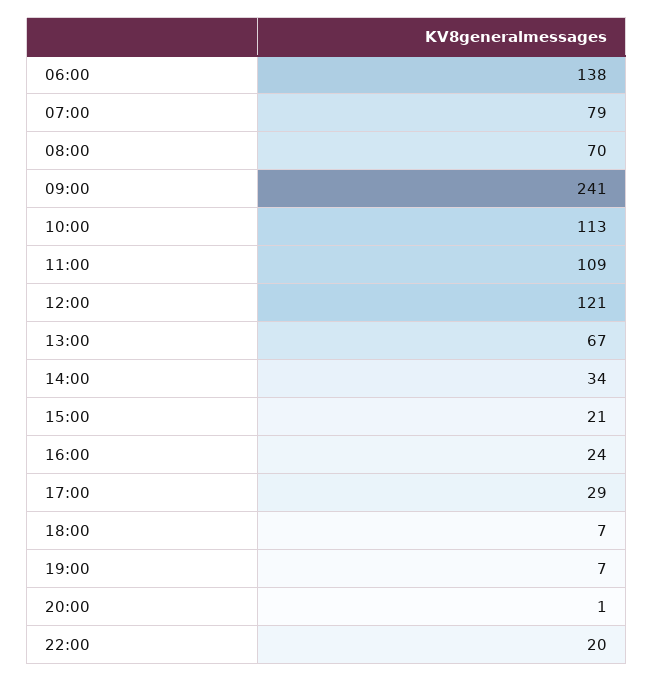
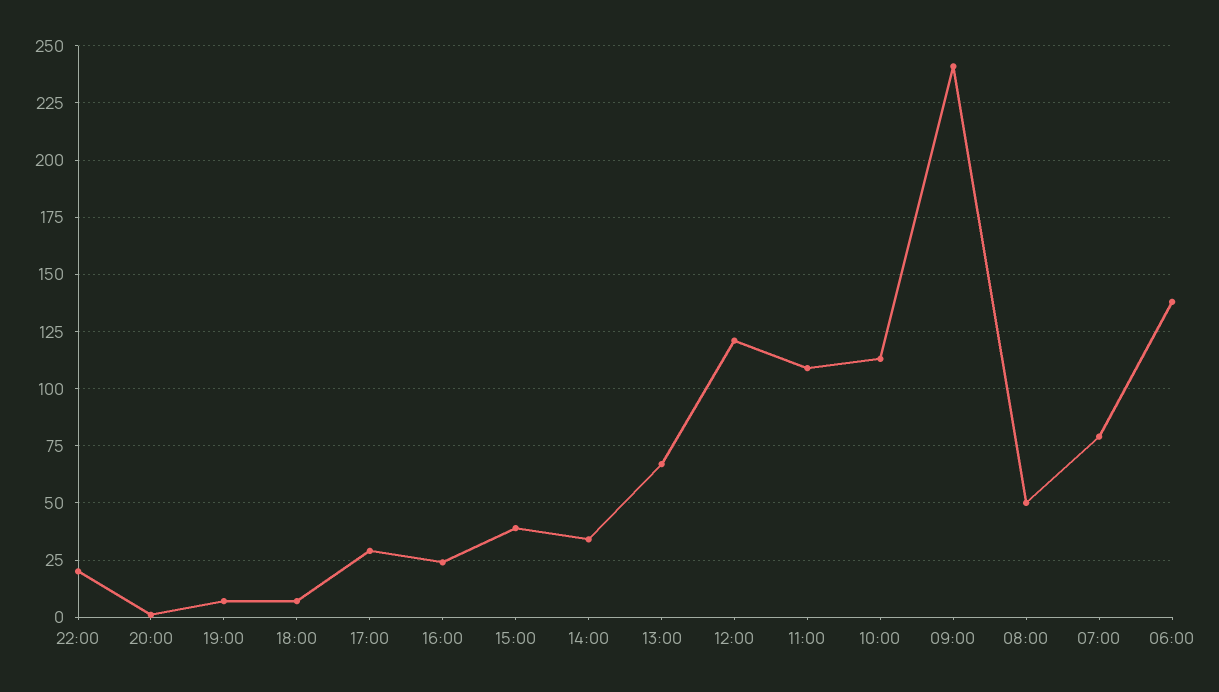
08:00: 70 -> 50
15:00: 21 -> 40

